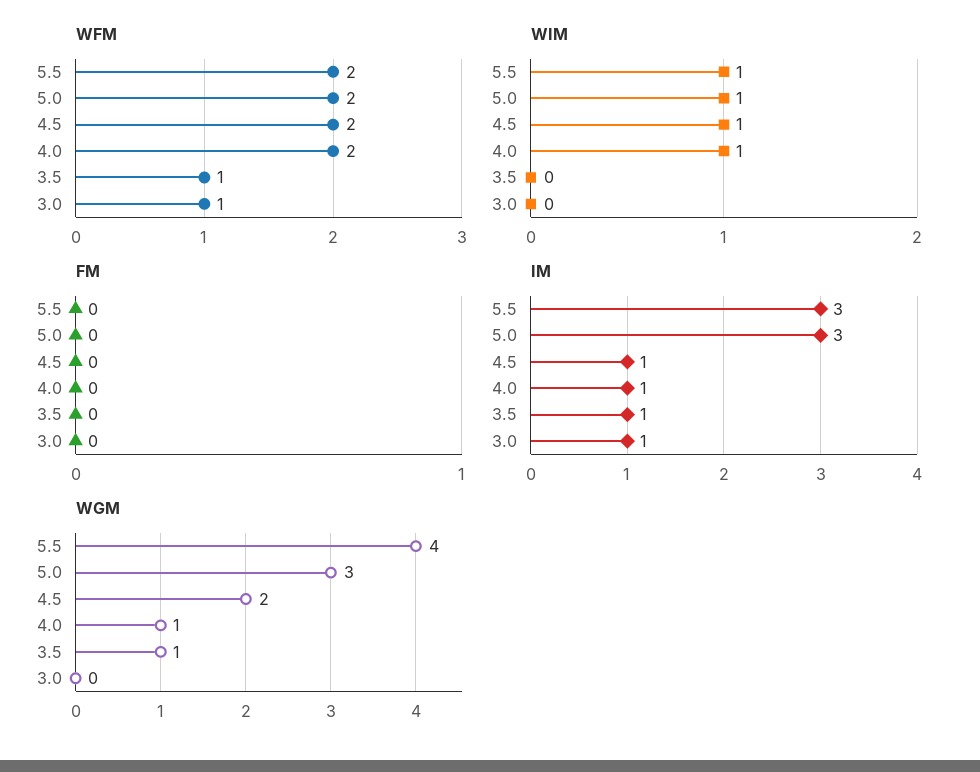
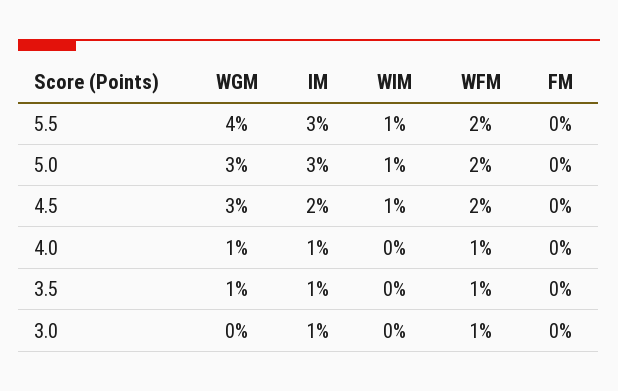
WFM, 4.0: 2 -> 1
WIM, 4.0: 1 -> 0
IM, 4.5: 1 -> 2
WGM, 4.5: 2 -> 3

